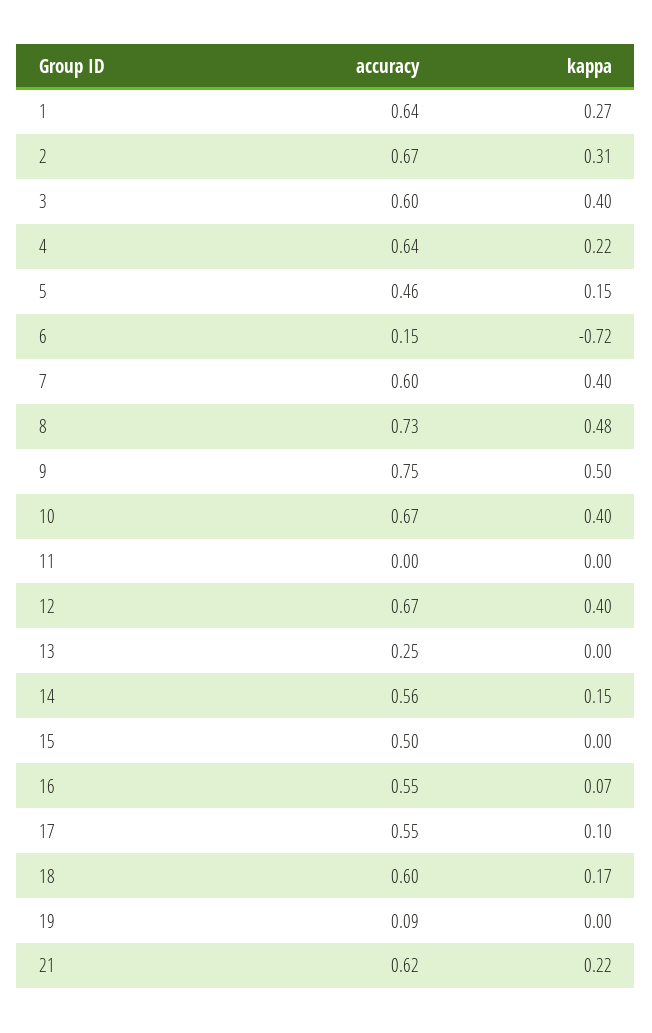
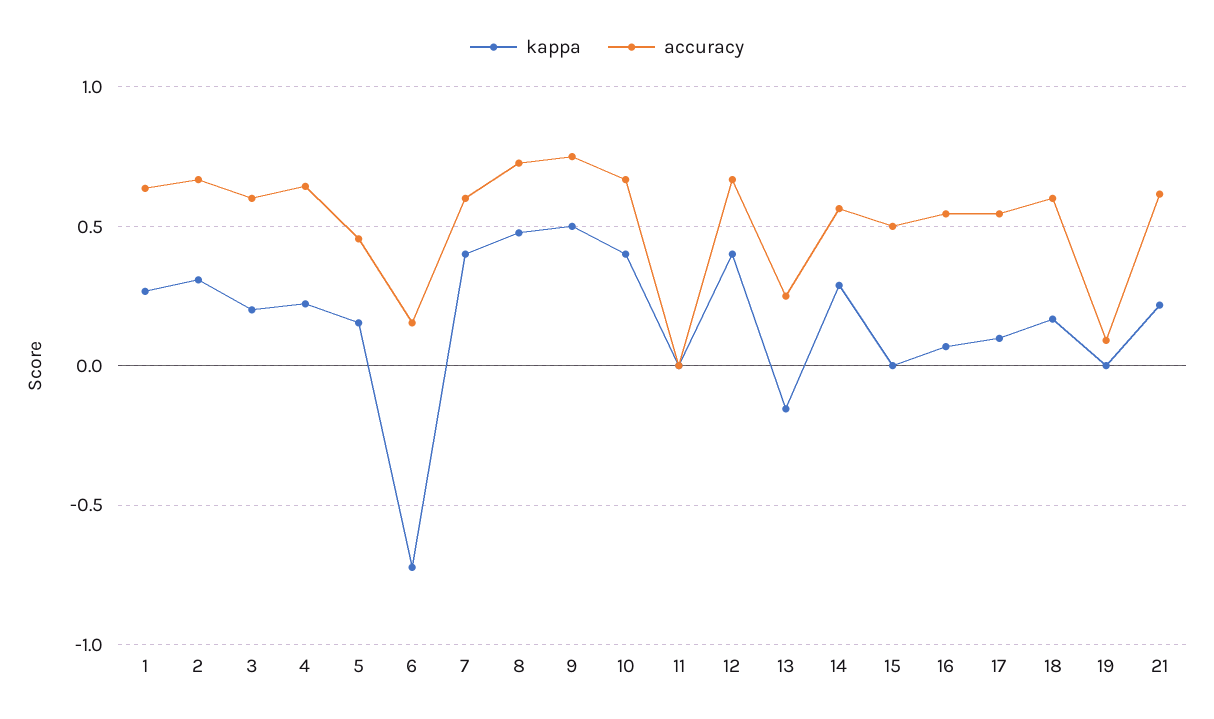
kappa, 3: 0.4 -> 0.2
kappa, 13: 0 -> -0.15
kappa, 14: 0.15 -> 0.3

